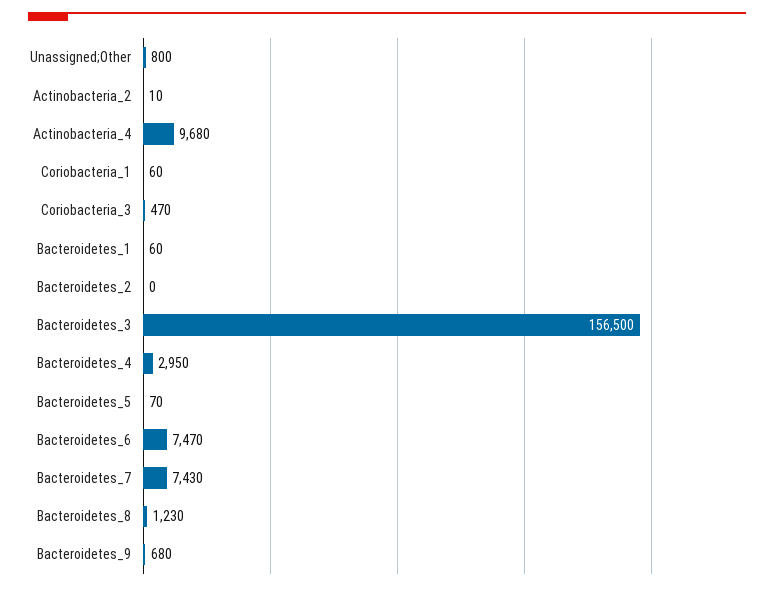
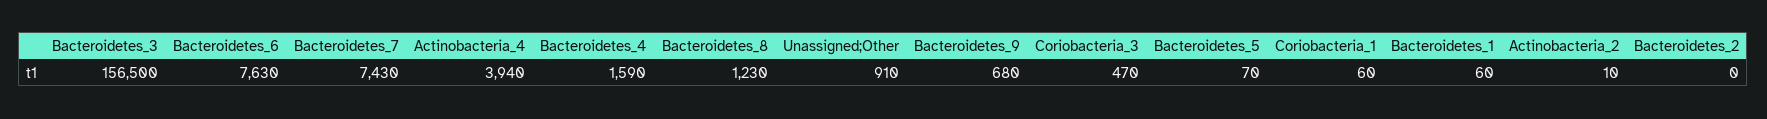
Unassigned;Other: 800 -> 910
Actinobacteria_4: 9680 -> 3940
Bacteroidetes_4: 2950 -> 1590
Bacteroidetes_6: 7470 -> 7630

